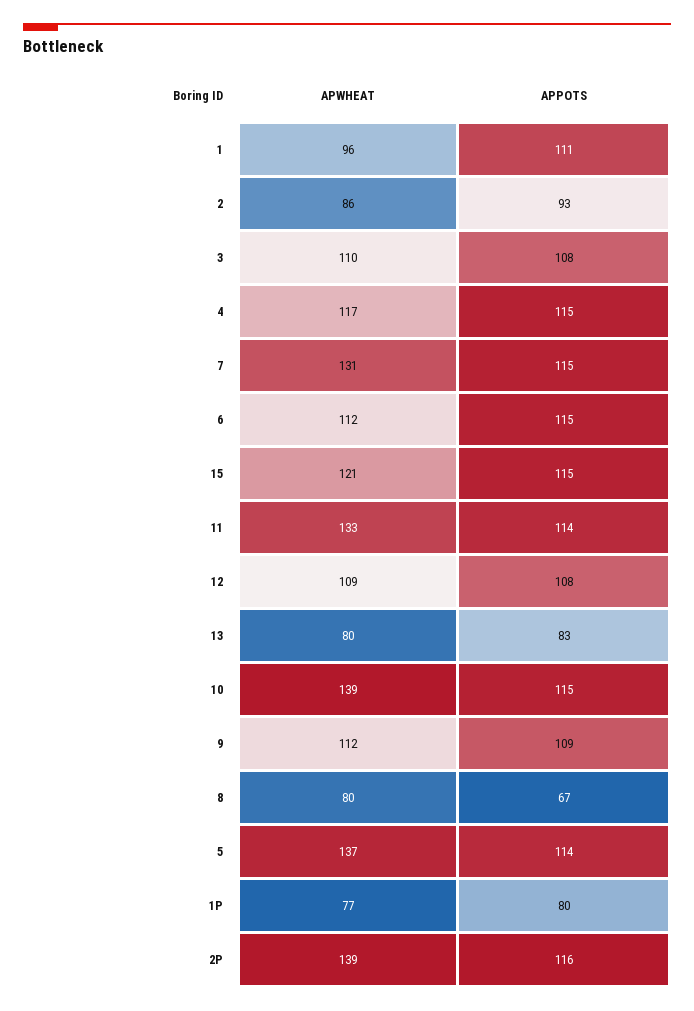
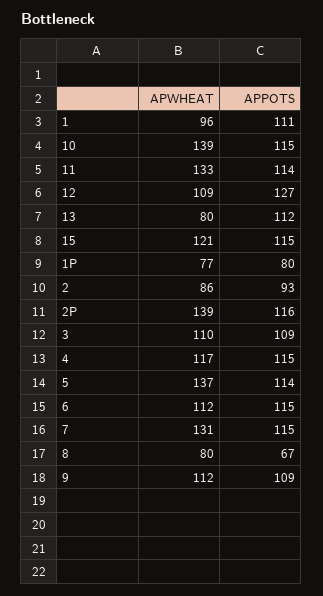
APPOTS, 3: 108 -> 109
APPOTS, 12: 108 -> 127
APPOTS, 13: 83 -> 112

